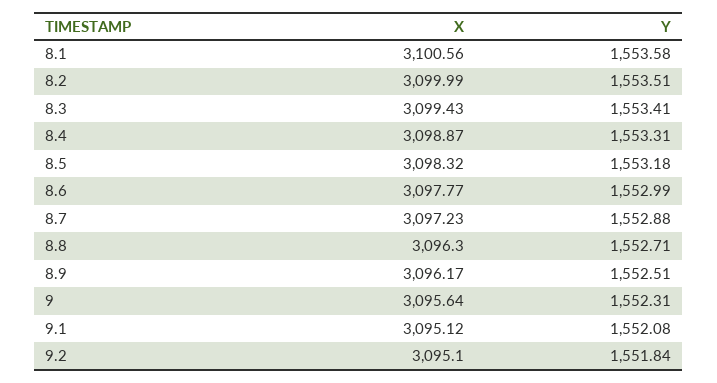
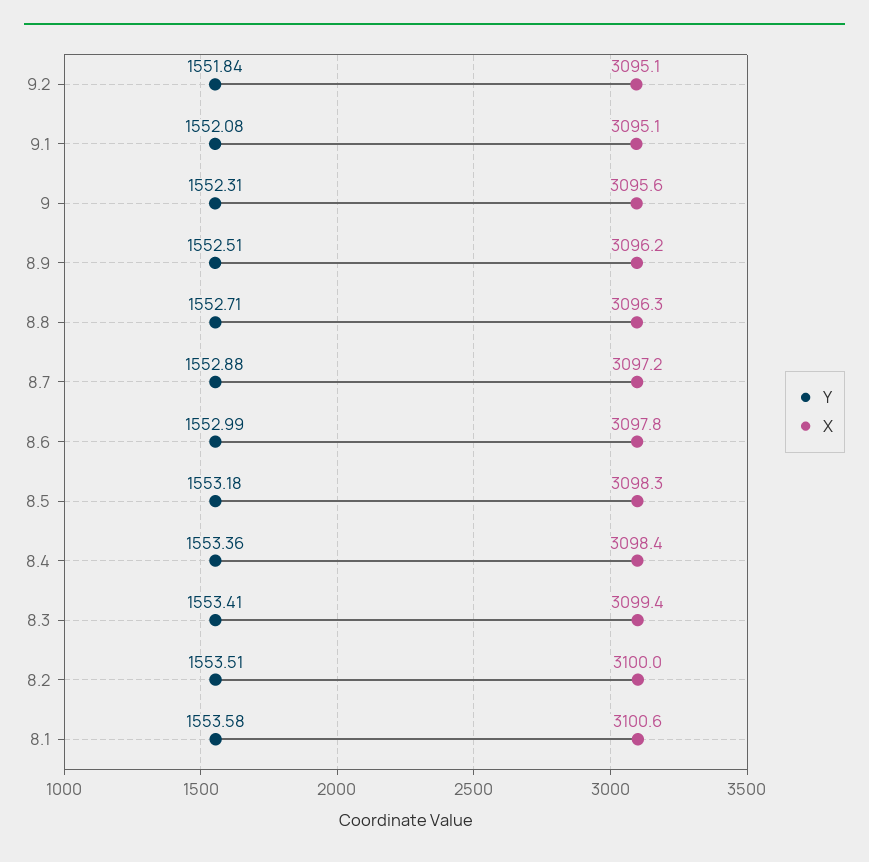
X, 8.4: 3098.87 -> 3098.4
Y, 8.4: 1553.31 -> 1553.36

